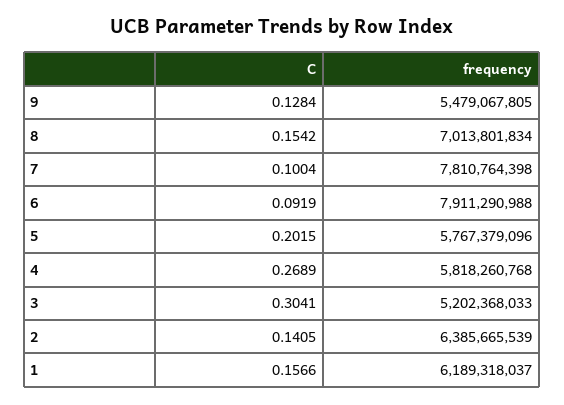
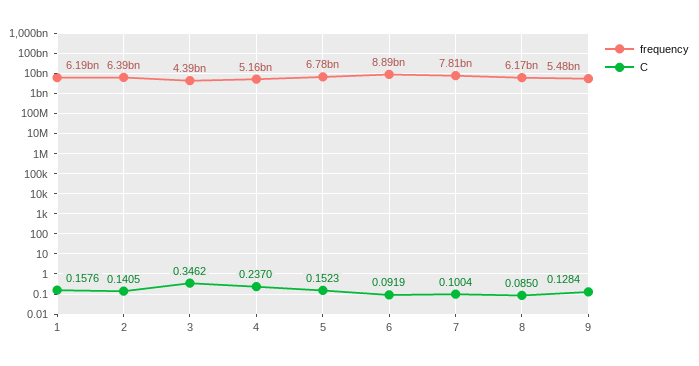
C, 8: 0.1542 -> 0.085
frequency, 8: 7013801834 -> 6170000000
frequency, 6: 7911290988 -> 8890000000
C, 5: 0.2015 -> 0.1523
frequency, 5: 5767379096 -> 6780000000
C, 4: 0.2689 -> 0.237
frequency, 4: 5818260768 -> 5160000000
C, 3: 0.3041 -> 0.3462
frequency, 3: 5202368033 -> 4390000000
C, 1: 0.1566 -> 0.1576

